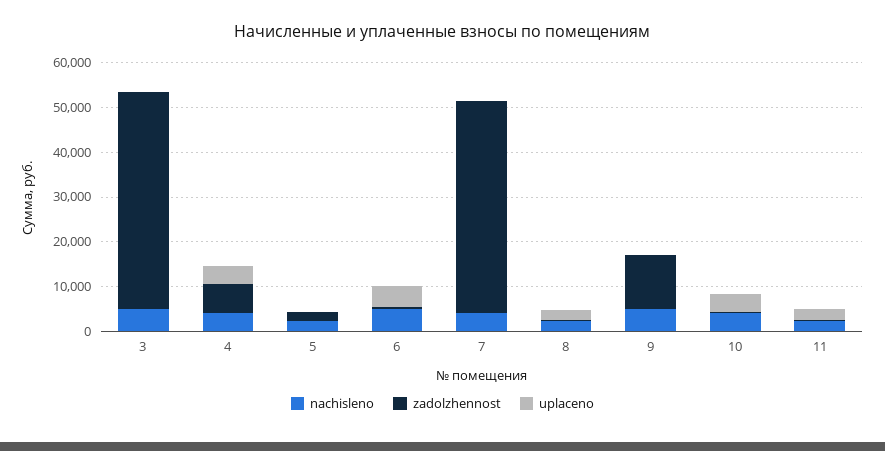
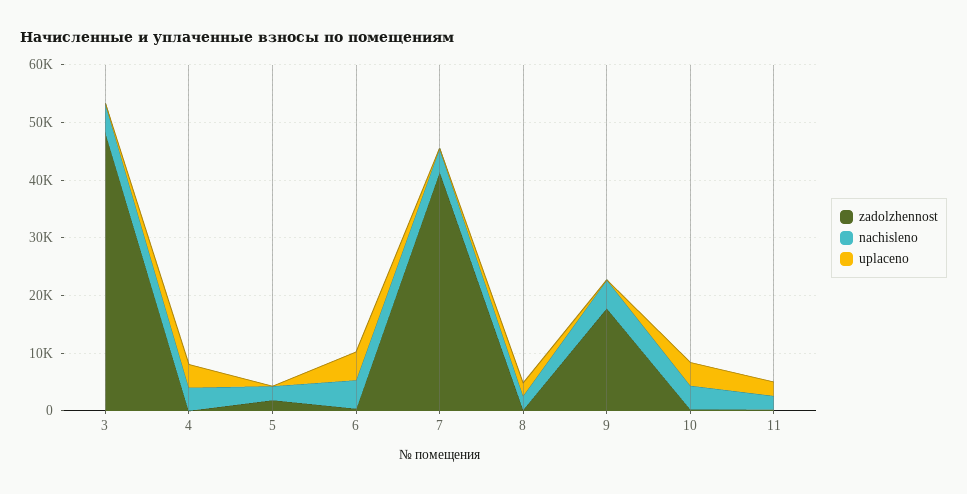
zadolzhennost, 4: 6000 -> 0
zadolzhennost, 7: 48000 -> 42000
zadolzhennost, 9: 12000 -> 18000

